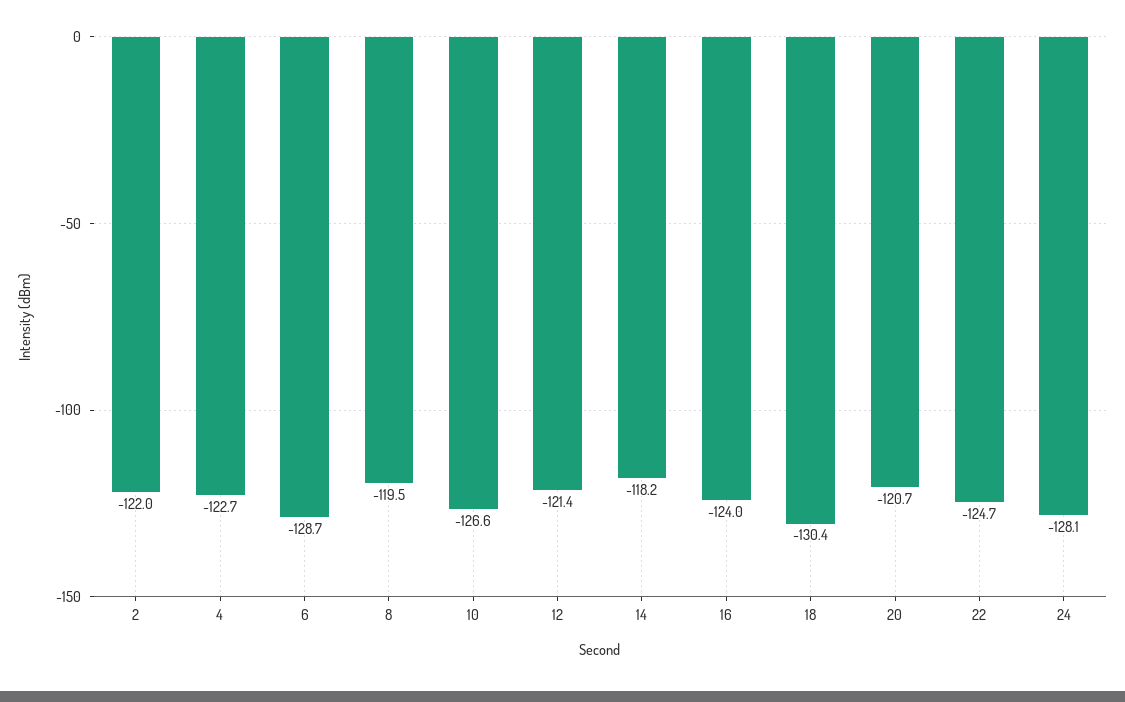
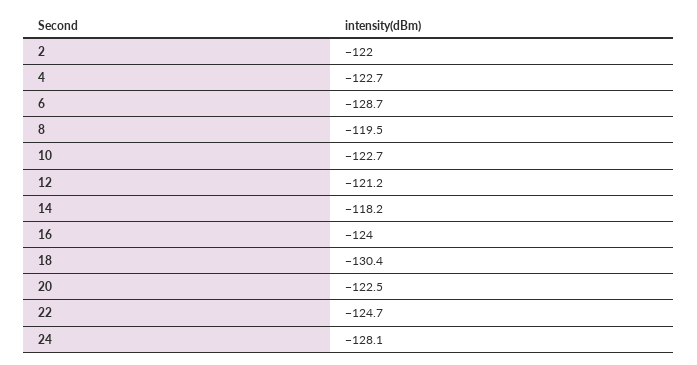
10: -126.6 -> -122.7
12: -121.4 -> -121.2
20: -120.7 -> -122.5

